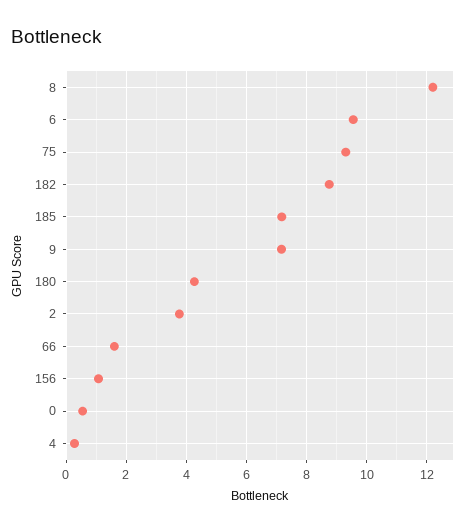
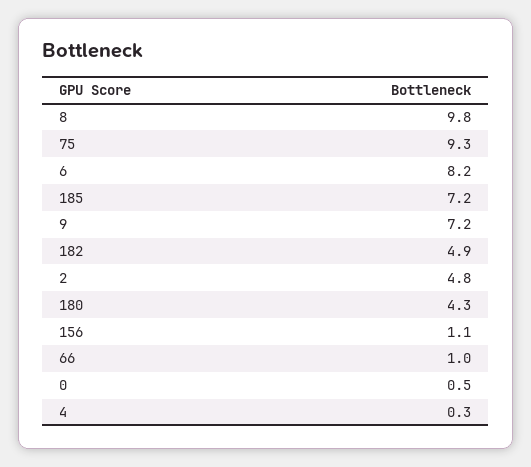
8: 12.2 -> 9.8
6: 9.6 -> 8.2
182: 8.8 -> 4.9
2: 3.8 -> 4.8
66: 1.6 -> 1

